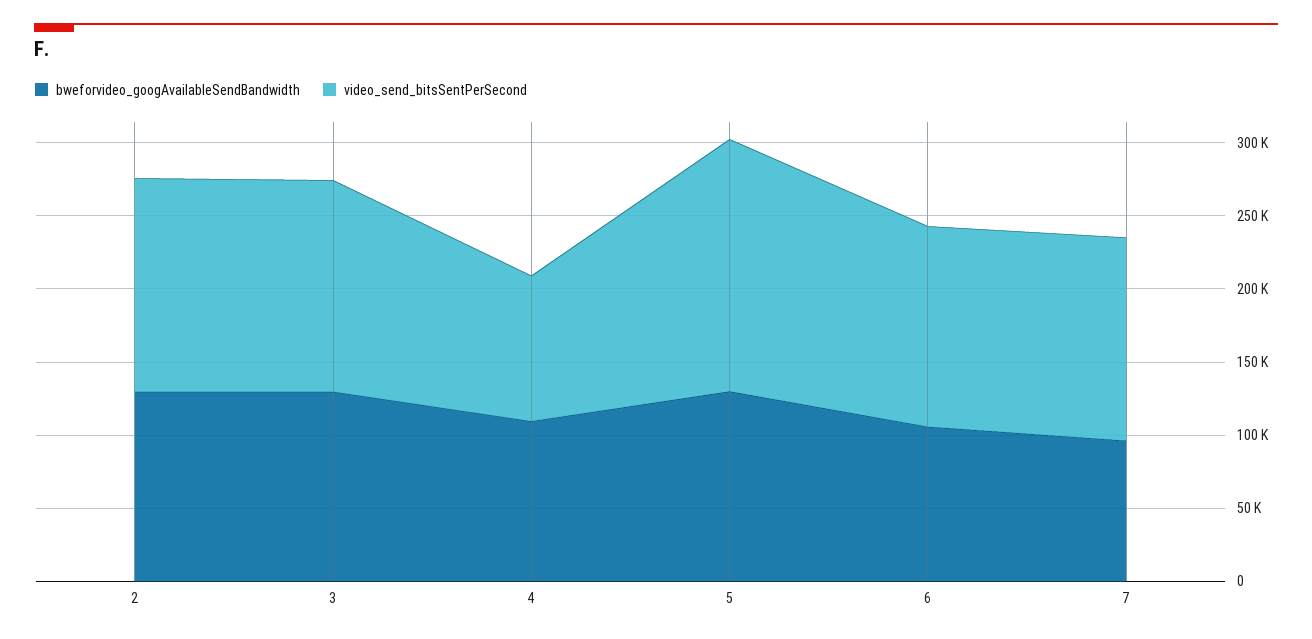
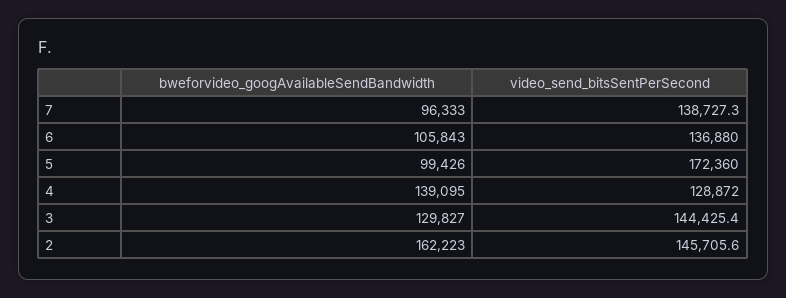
bweforvideo_googAvailableSendBandwidth, 2: 130000 -> 162223
bweforvideo_googAvailableSendBandwidth, 4: 110000 -> 139095
video_send_bitsSentPerSecond, 4: 100000 -> 128872
bweforvideo_googAvailableSendBandwidth, 5: 130000 -> 99426

